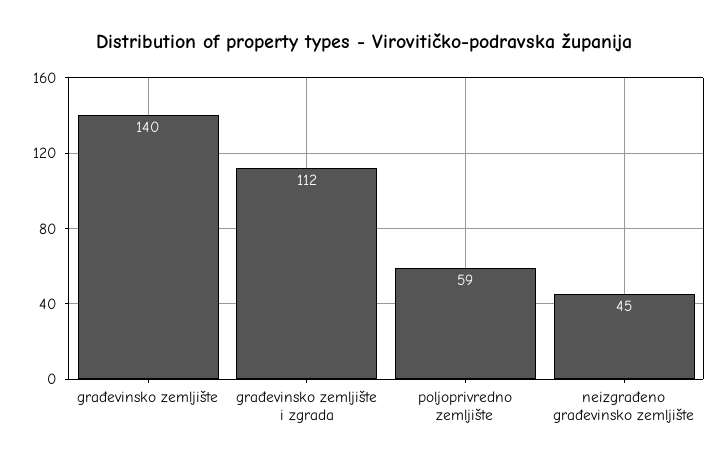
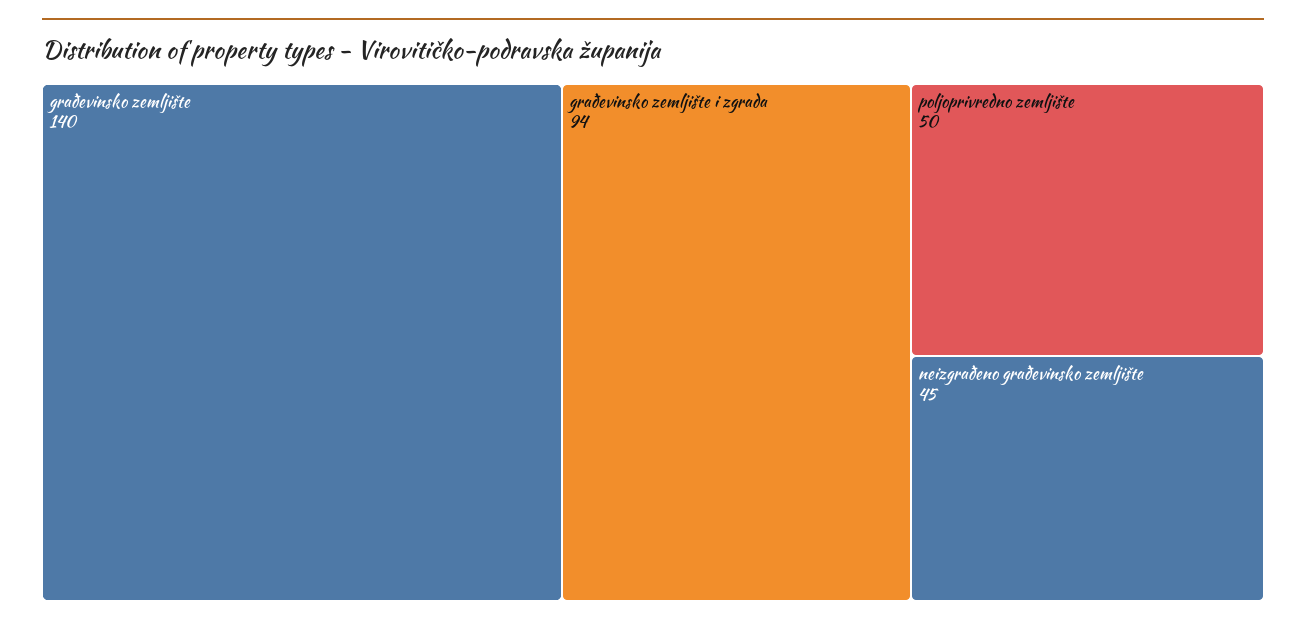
građevinsko zemljište i zgrada: 112 -> 94
poljoprivredno zemljište: 59 -> 50

